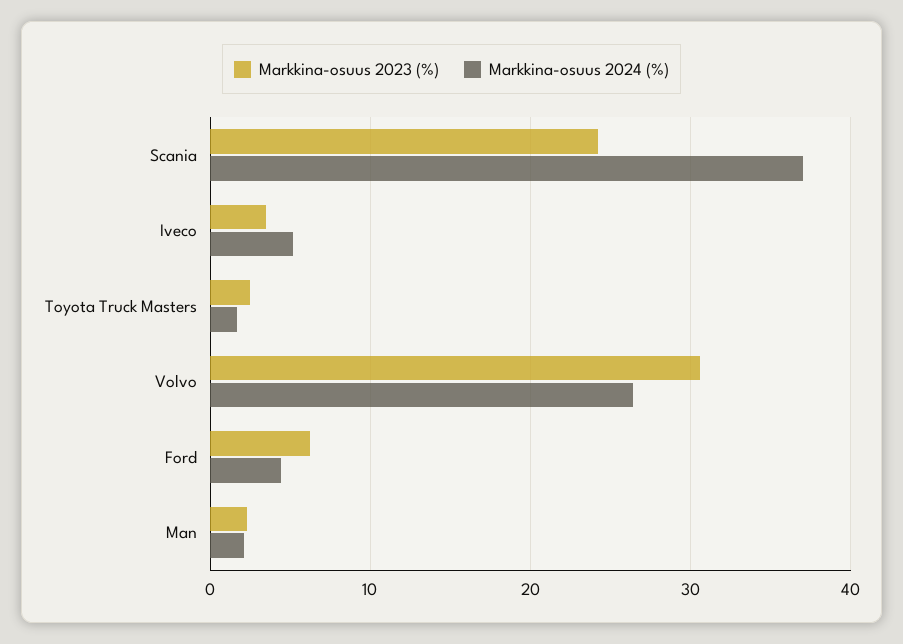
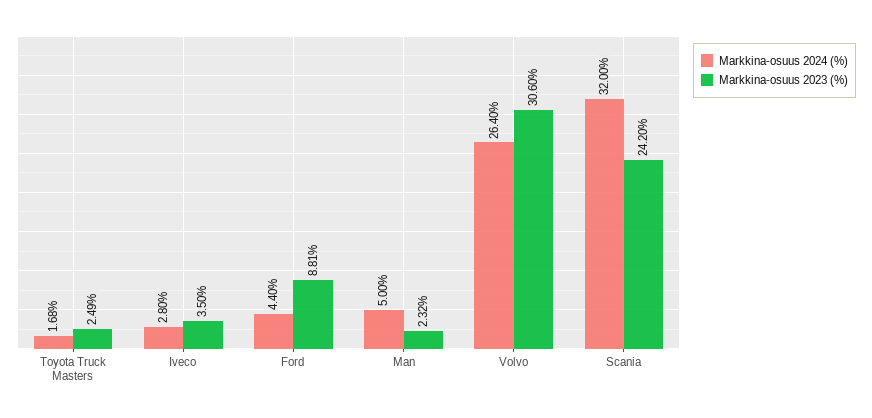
Markkina-osuus 2024 (%), Scania: 37 -> 32
Markkina-osuus 2024 (%), Iveco: 5 -> 2.8
Markkina-osuus 2023 (%), Ford: 6 -> 8.81
Markkina-osuus 2024 (%), Man: 2 -> 5

